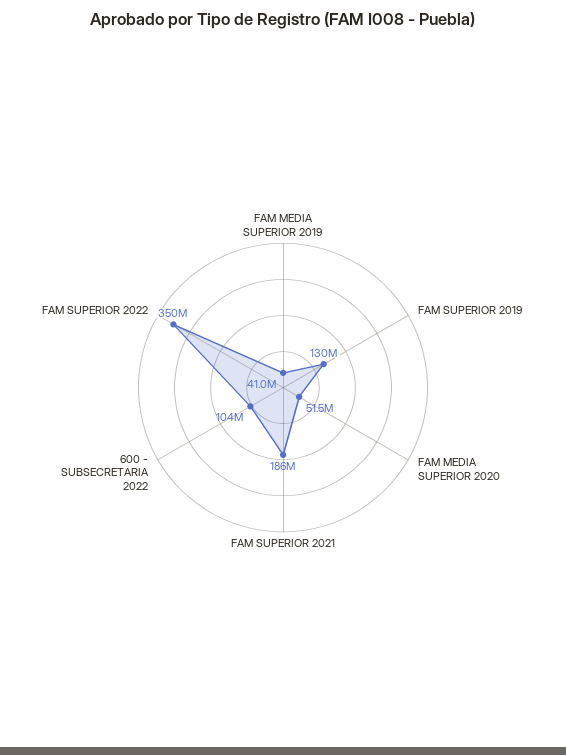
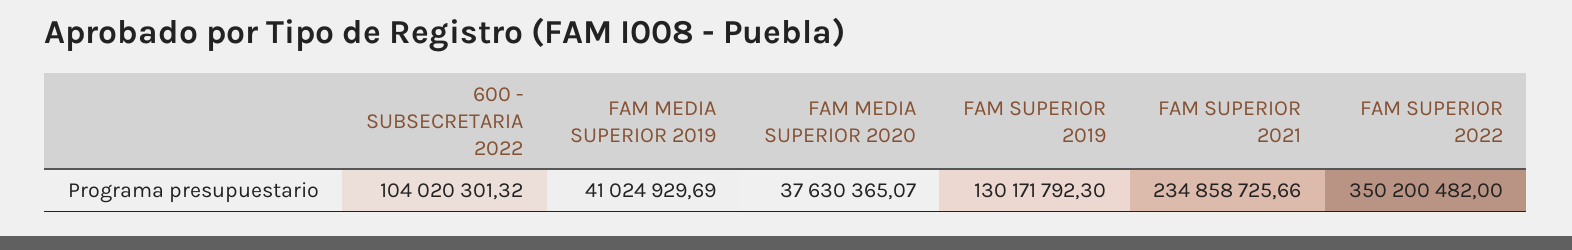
FAM MEDIA SUPERIOR 2020: 51500000 -> 37630365.07
FAM SUPERIOR 2021: 186000000 -> 234858725.66

